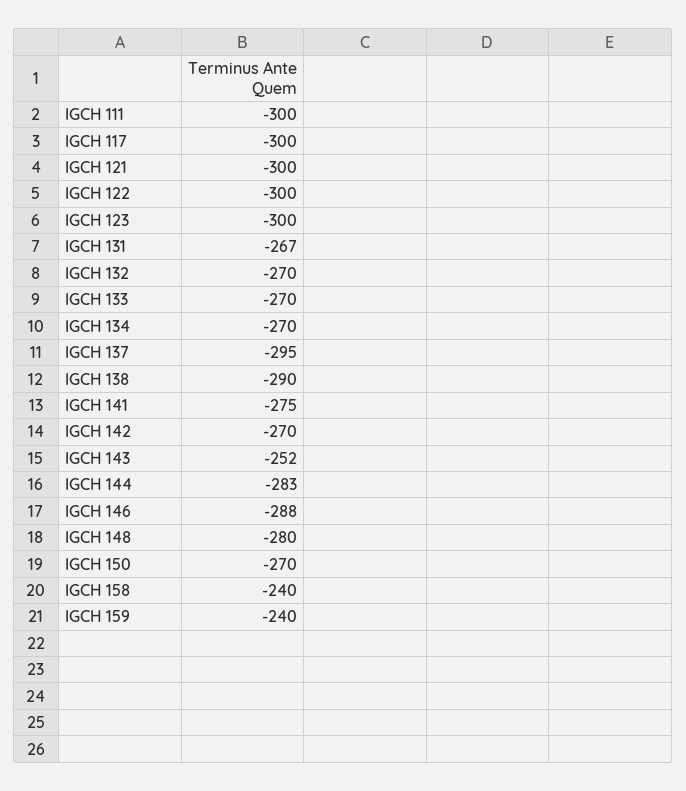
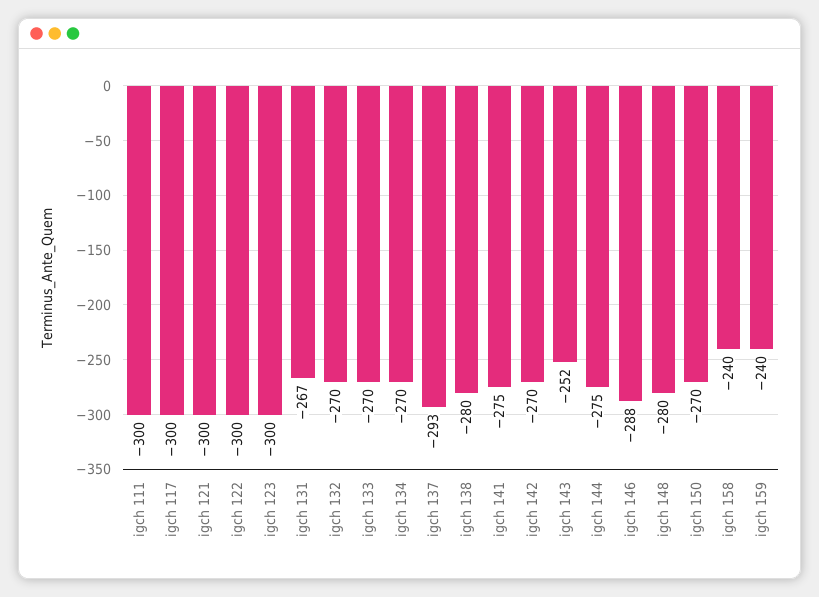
IGCH 137: -295 -> -293
IGCH 138: -290 -> -280
IGCH 144: -283 -> -275

